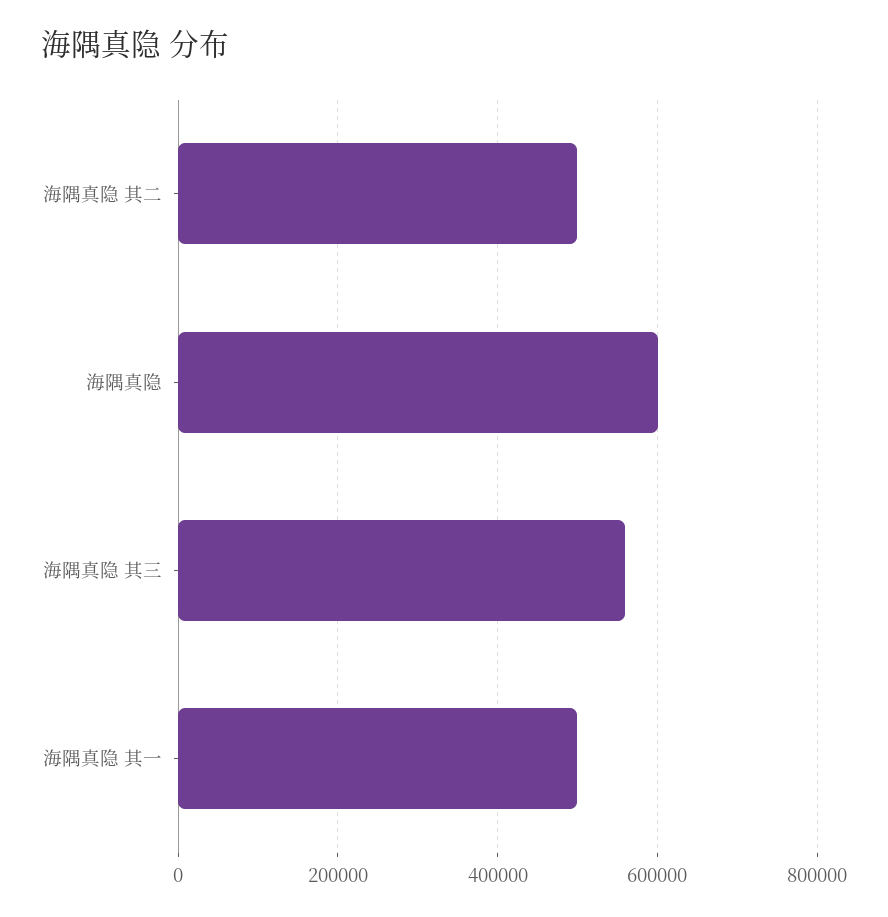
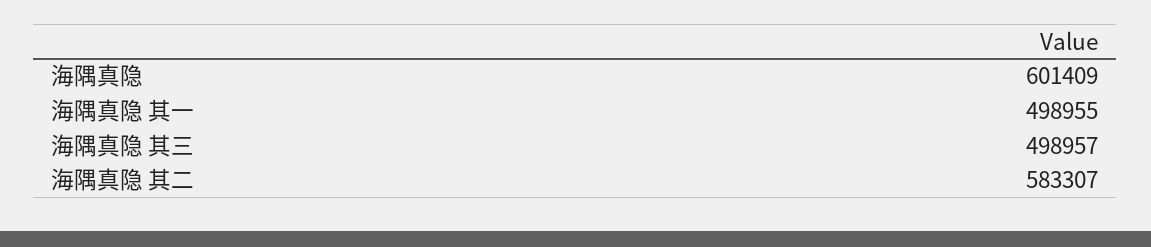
海隅真隐 其二: 500000 -> 583307
海隅真隐 其三: 560000 -> 498957

